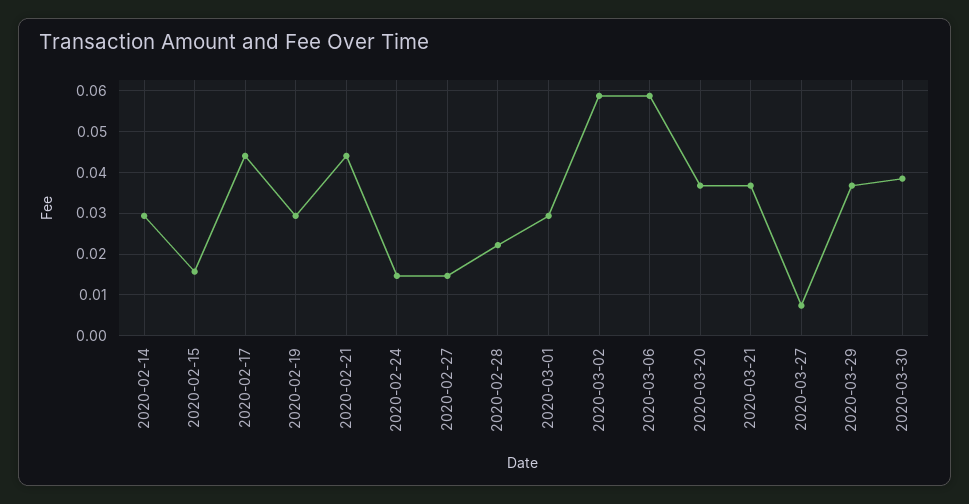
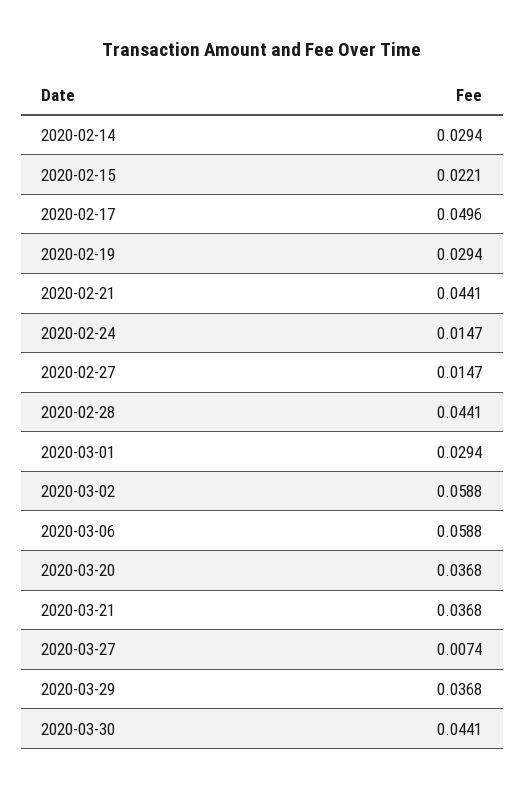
2020-02-15: 0.016 -> 0.0221
2020-02-17: 0.044 -> 0.0496
2020-02-28: 0.022 -> 0.0441
2020-03-30: 0.038 -> 0.0441

